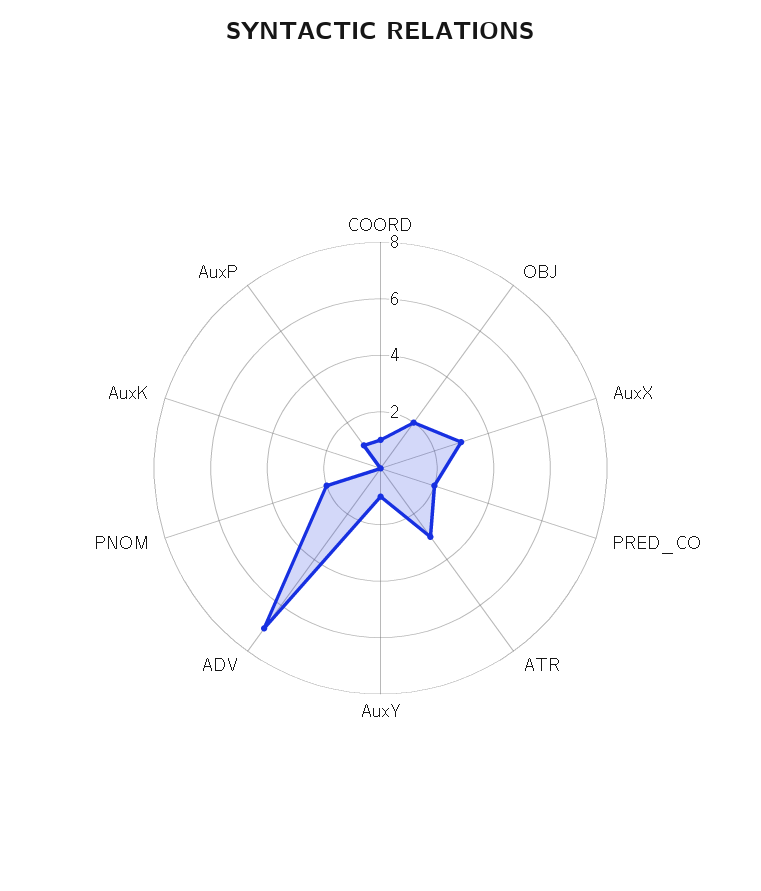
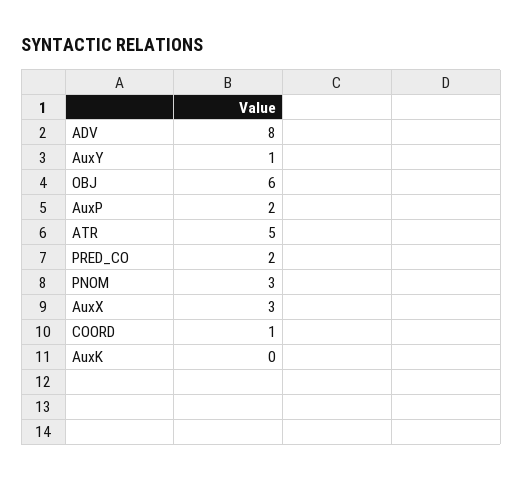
OBJ: 2 -> 6
ATR: 3 -> 5
ADV: 7 -> 8
PNOM: 2 -> 3
AuxP: 1 -> 2

